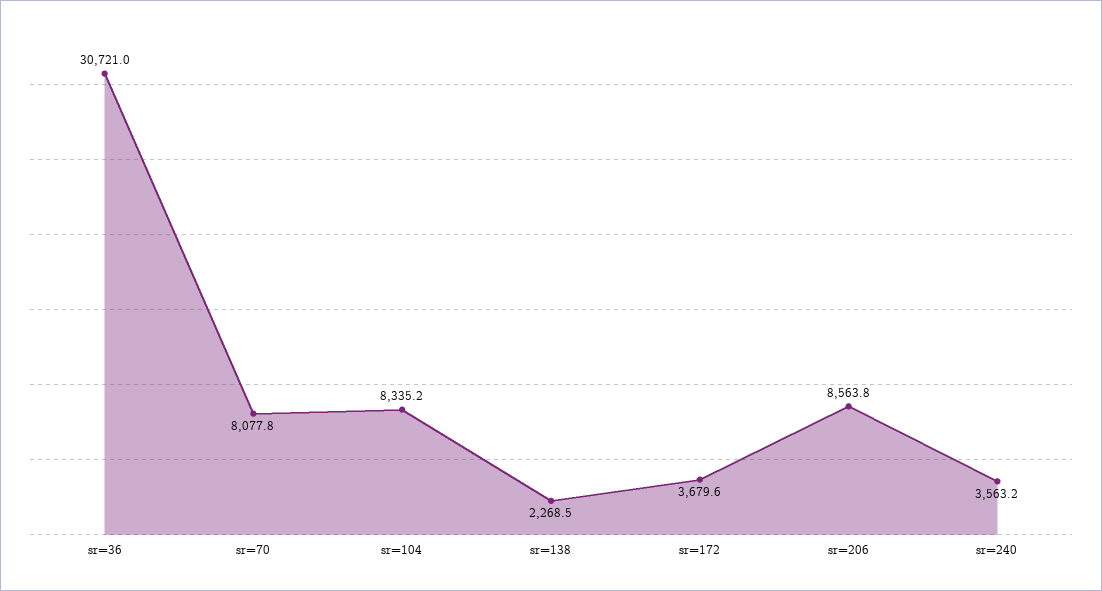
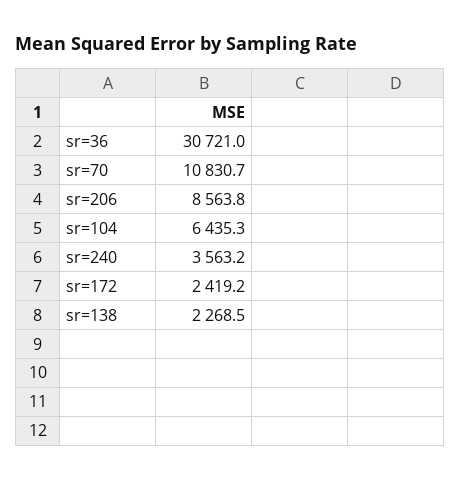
sr=70: 8077.8 -> 10830.7
sr=104: 8335.2 -> 6435.3
sr=172: 3679.6 -> 2419.2

